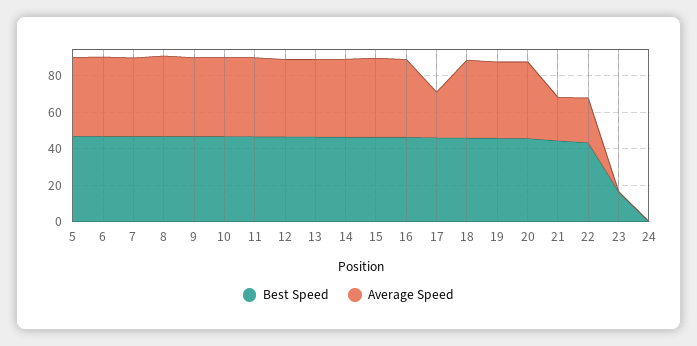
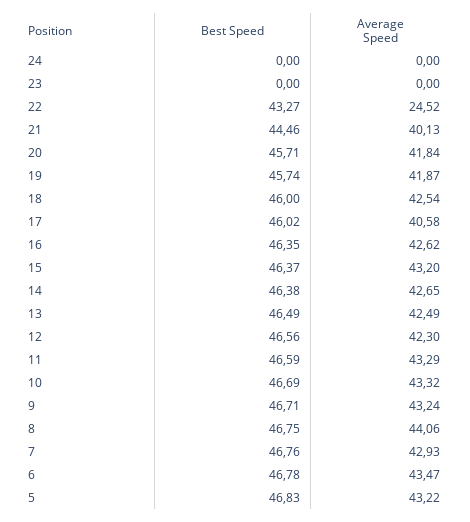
Average Speed, 17: 25 -> 40.58
Average Speed, 21: 25 -> 40.13
Best Speed, 23: 15 -> 0

